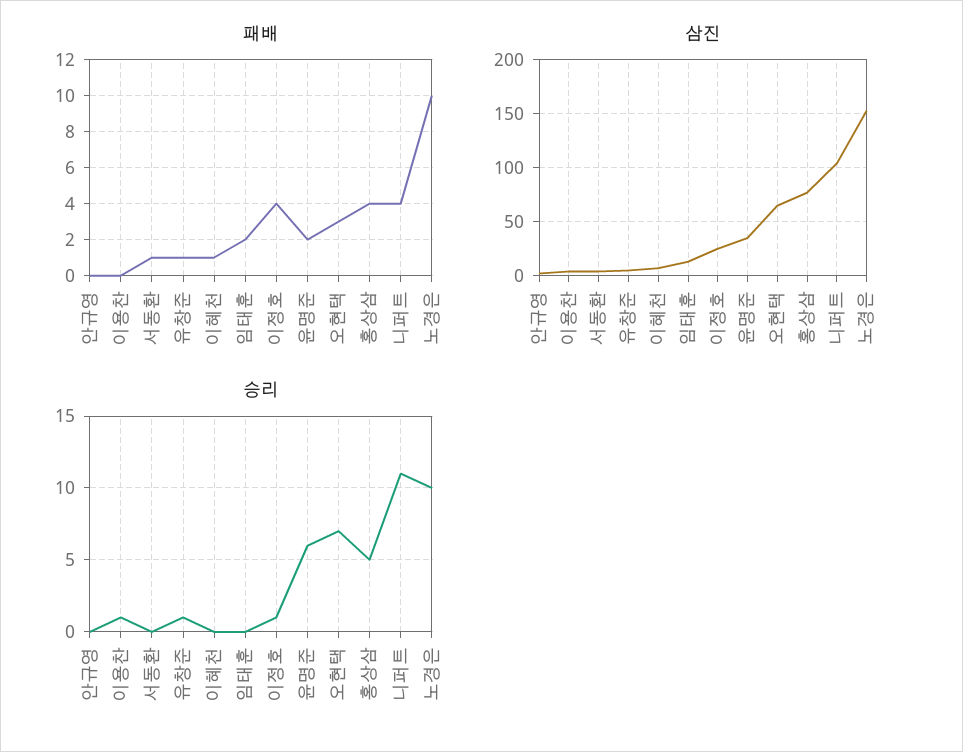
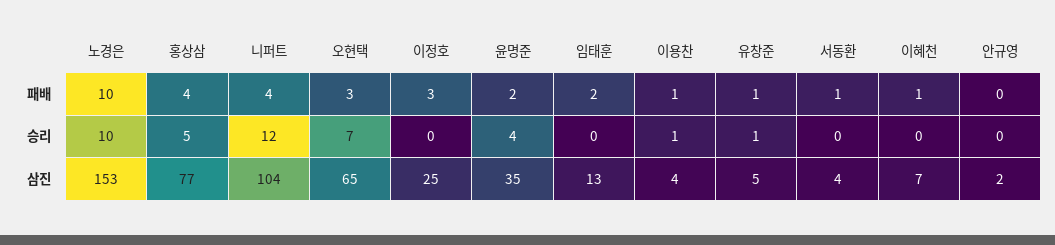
패배, 이용찬: 0 -> 1
패배, 이정호: 4 -> 3
승리, 이정호: 1 -> 0
승리, 윤명준: 6 -> 4
승리, 니퍼트: 11 -> 12

